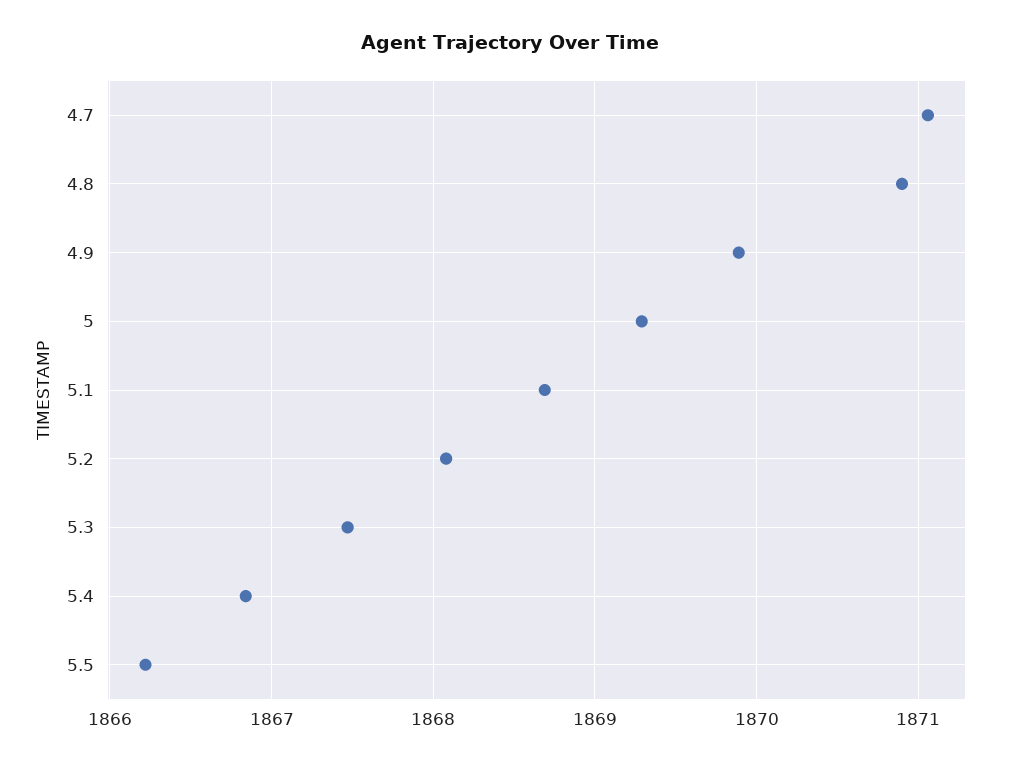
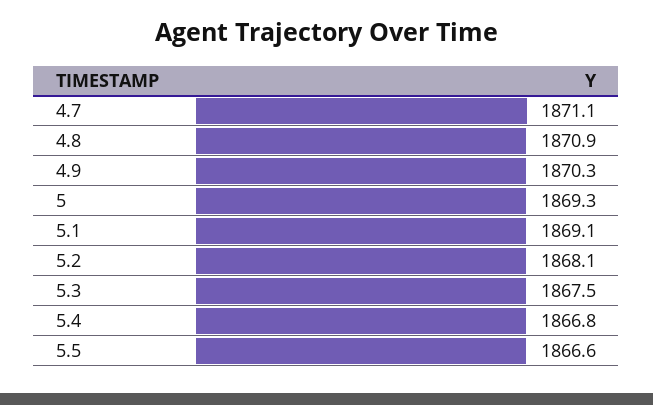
4.9: 1869.9 -> 1870.3
5.1: 1868.7 -> 1869.1
5.5: 1866.2 -> 1866.6

